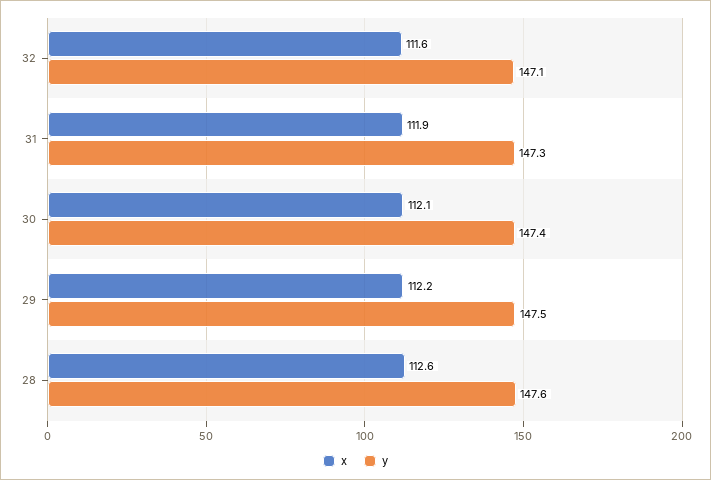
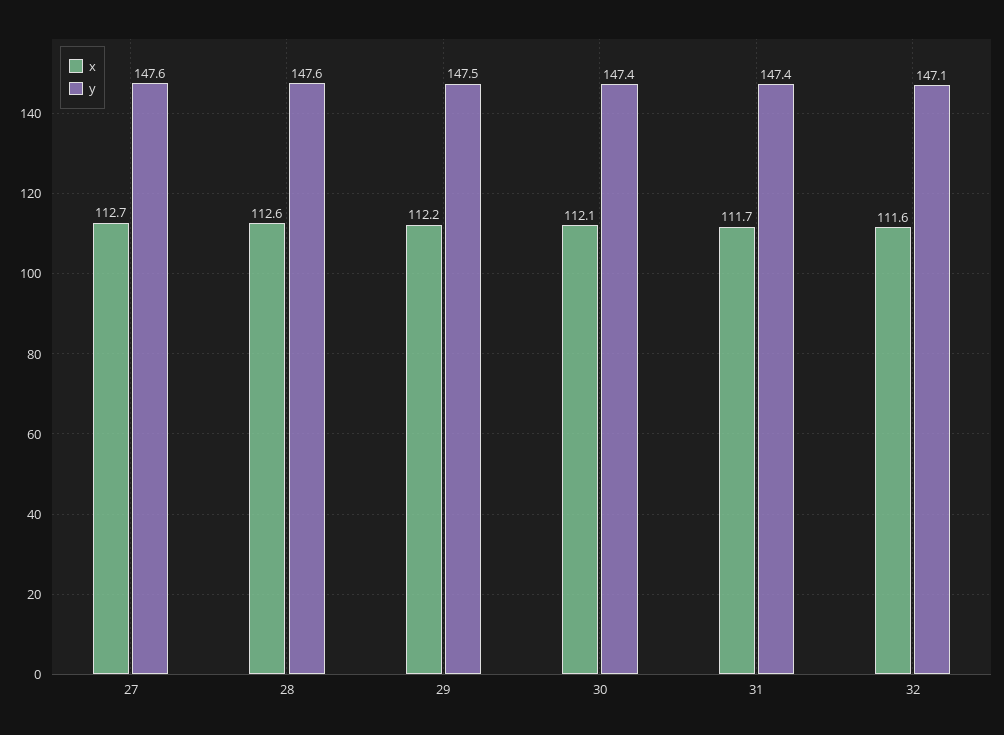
x, 31: 111.9 -> 111.7
y, 31: 147.3 -> 147.4
x, 27: none -> 112.7
y, 27: none -> 147.6

